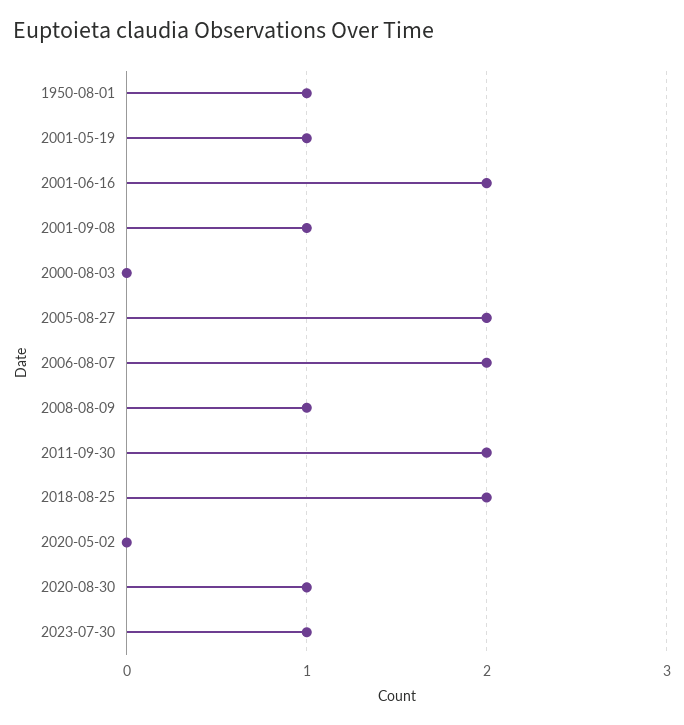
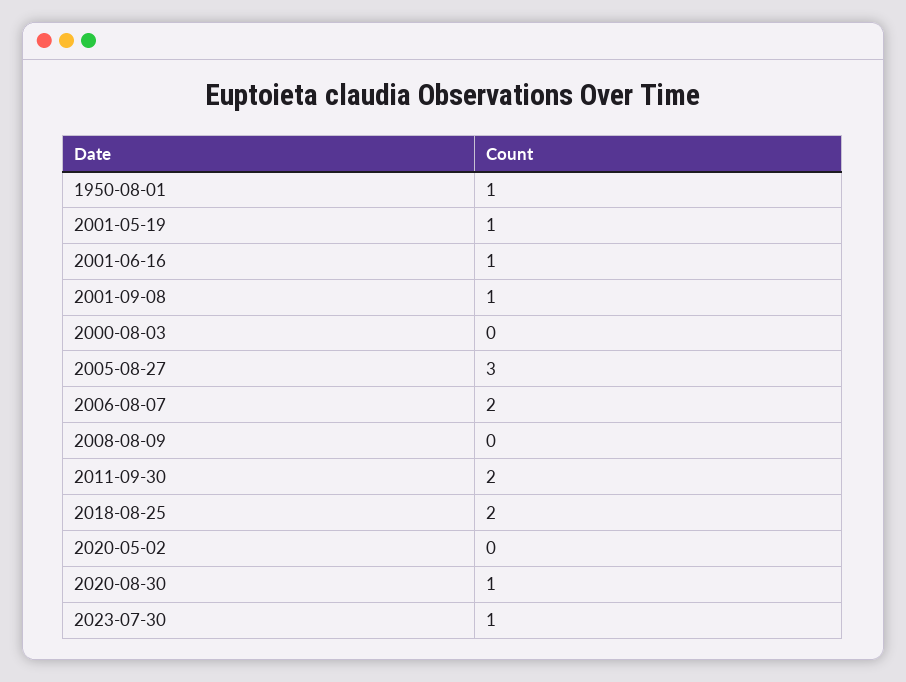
2001-06-16: 2 -> 1
2005-08-27: 2 -> 3
2008-08-09: 1 -> 0

